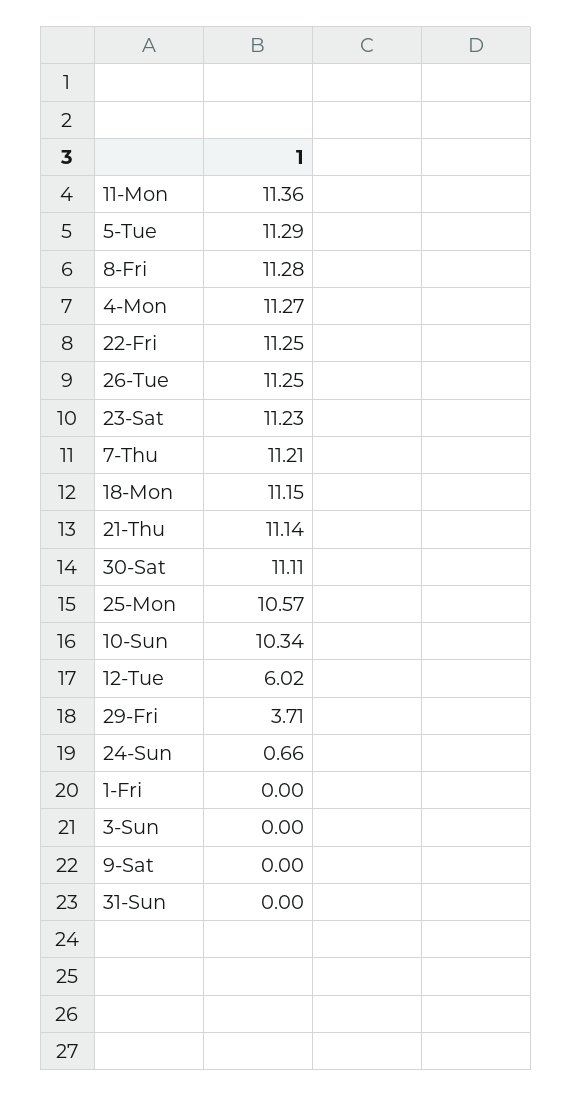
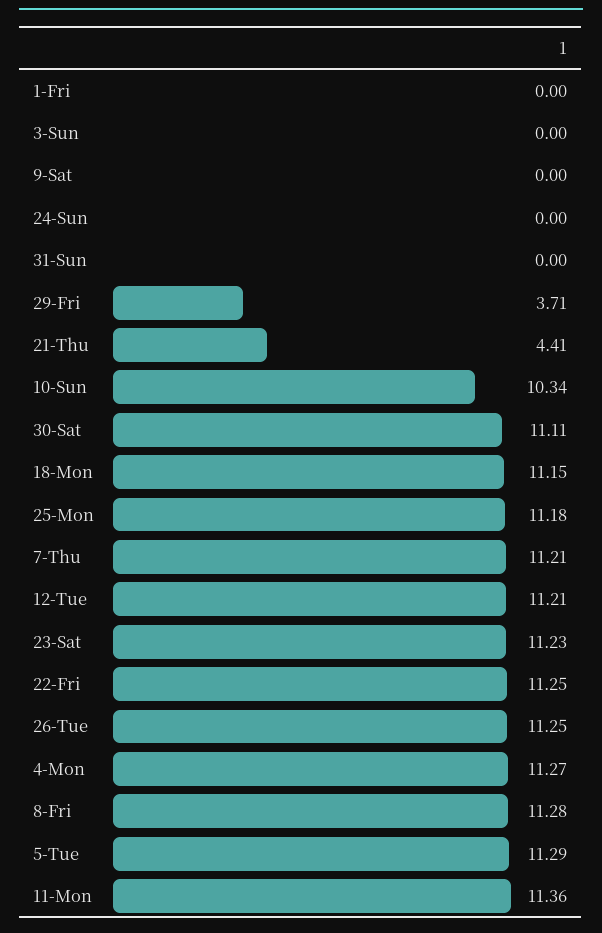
21-Thu: 11.14 -> 4.41
25-Mon: 10.57 -> 11.18
12-Tue: 6.02 -> 11.21
24-Sun: 0.66 -> 0

